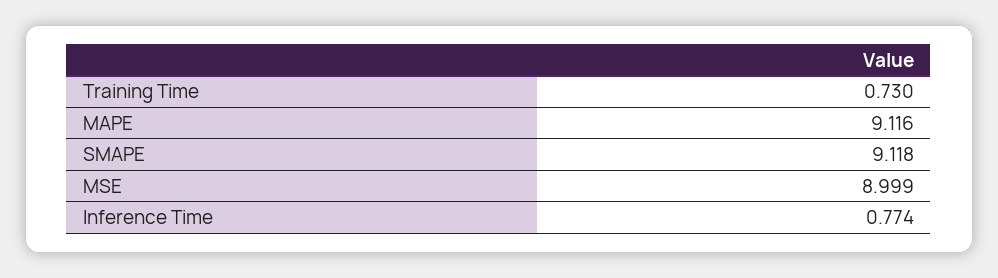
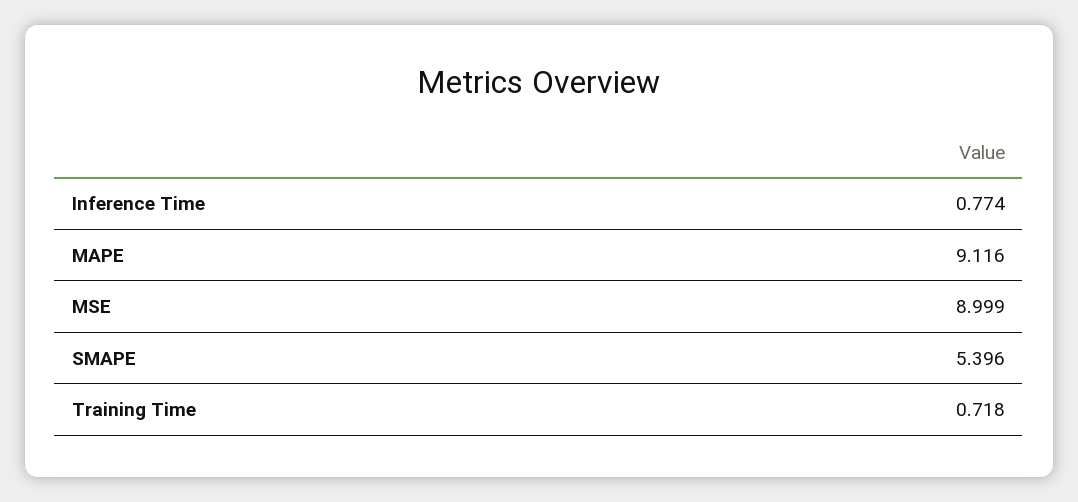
Training Time: 0.73 -> 0.718
SMAPE: 9.118 -> 5.396

